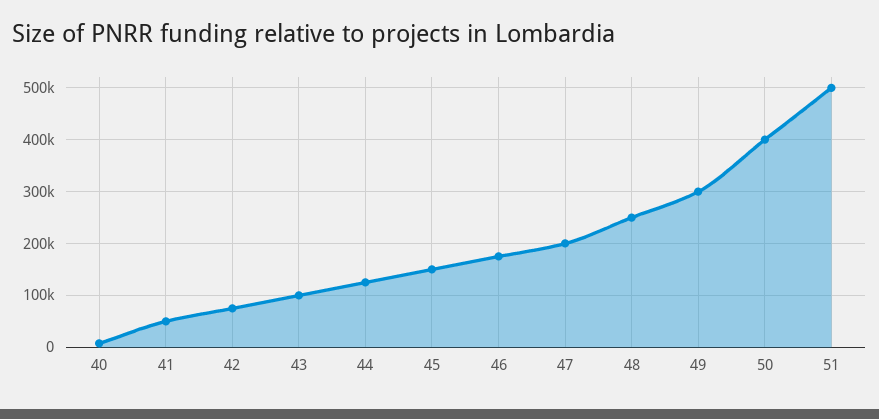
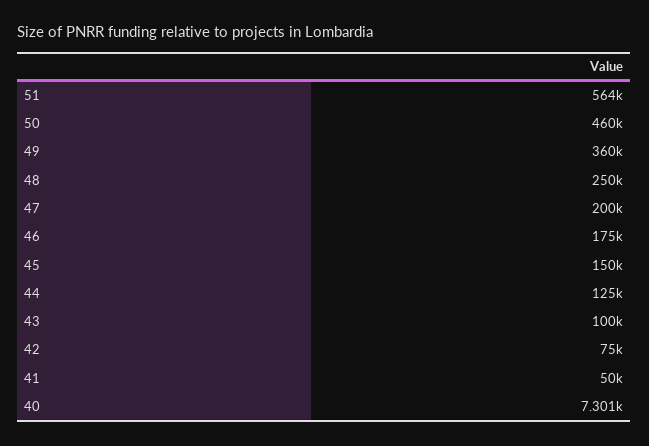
49: 300000 -> 360000
50: 400000 -> 460000
51: 500000 -> 564000

